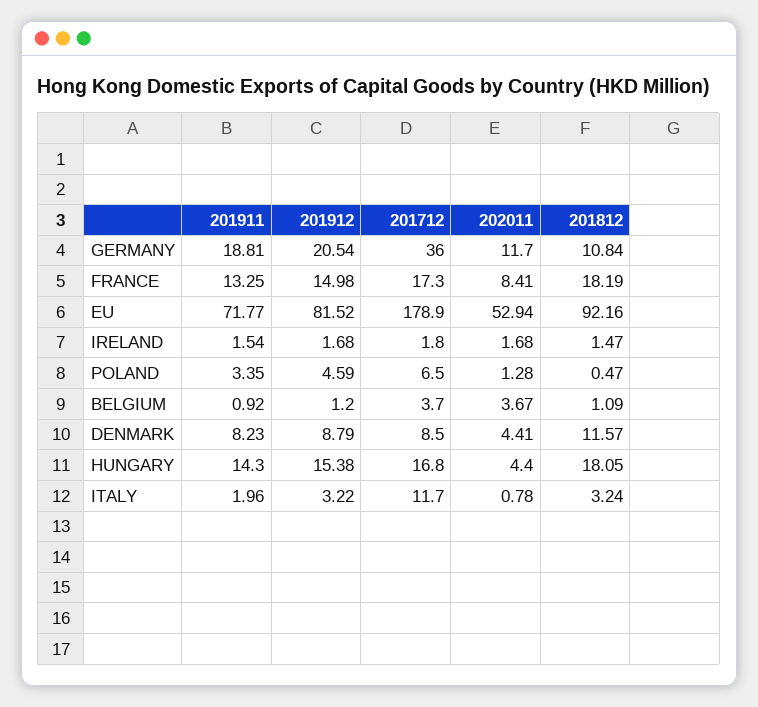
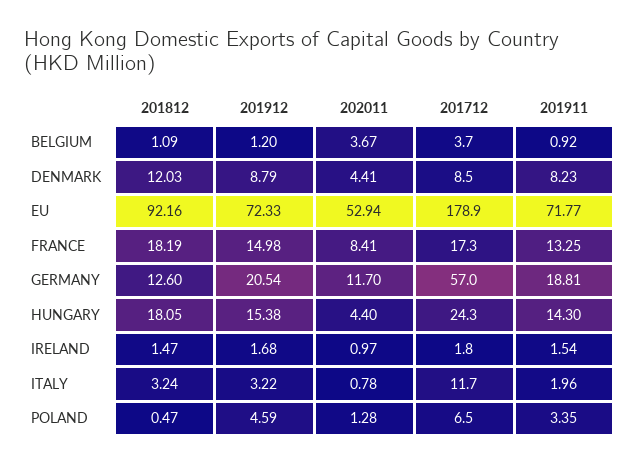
201712, GERMANY: 36 -> 57
201812, GERMANY: 10.84 -> 12.6
201912, EU: 81.52 -> 72.33
202011, IRELAND: 1.68 -> 0.97
201812, DENMARK: 11.57 -> 12.03
201712, HUNGARY: 16.8 -> 24.3

